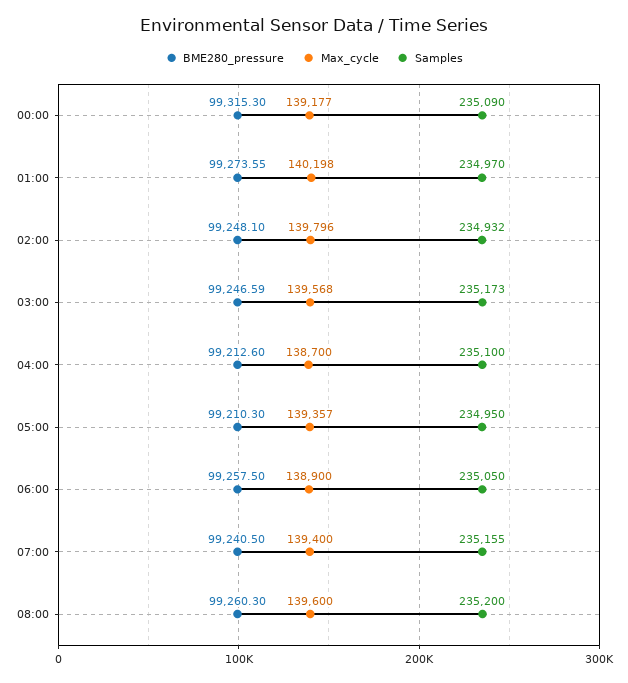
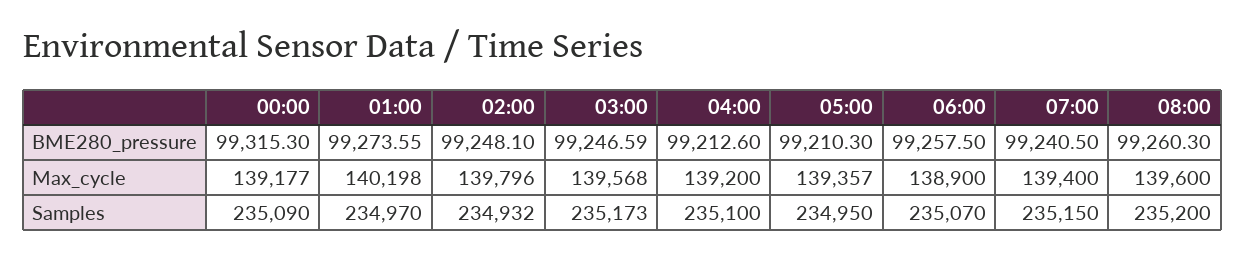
Max_cycle, 04:00: 138700 -> 139200
Samples, 06:00: 235050 -> 235070
Samples, 07:00: 235155 -> 235150

